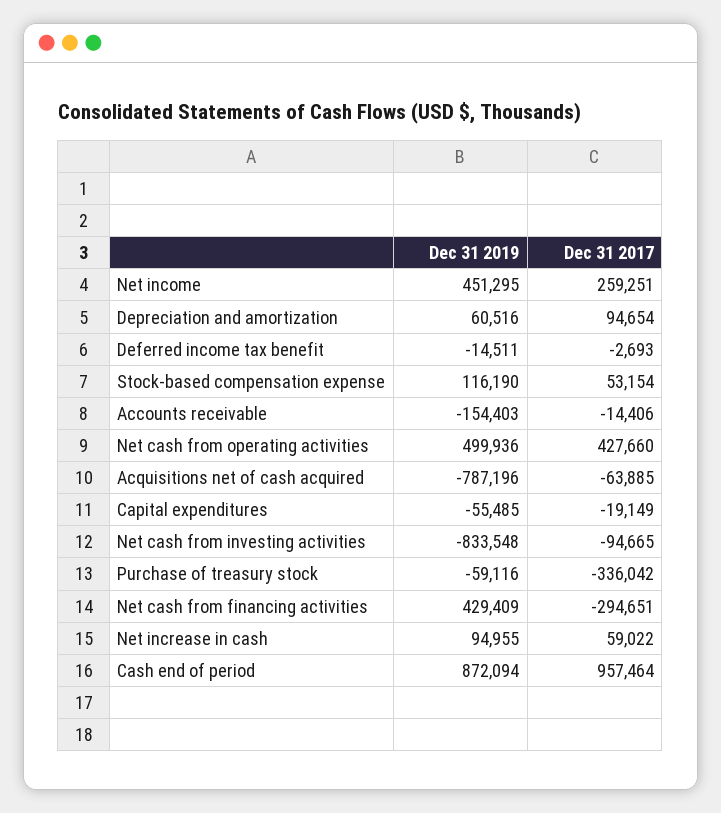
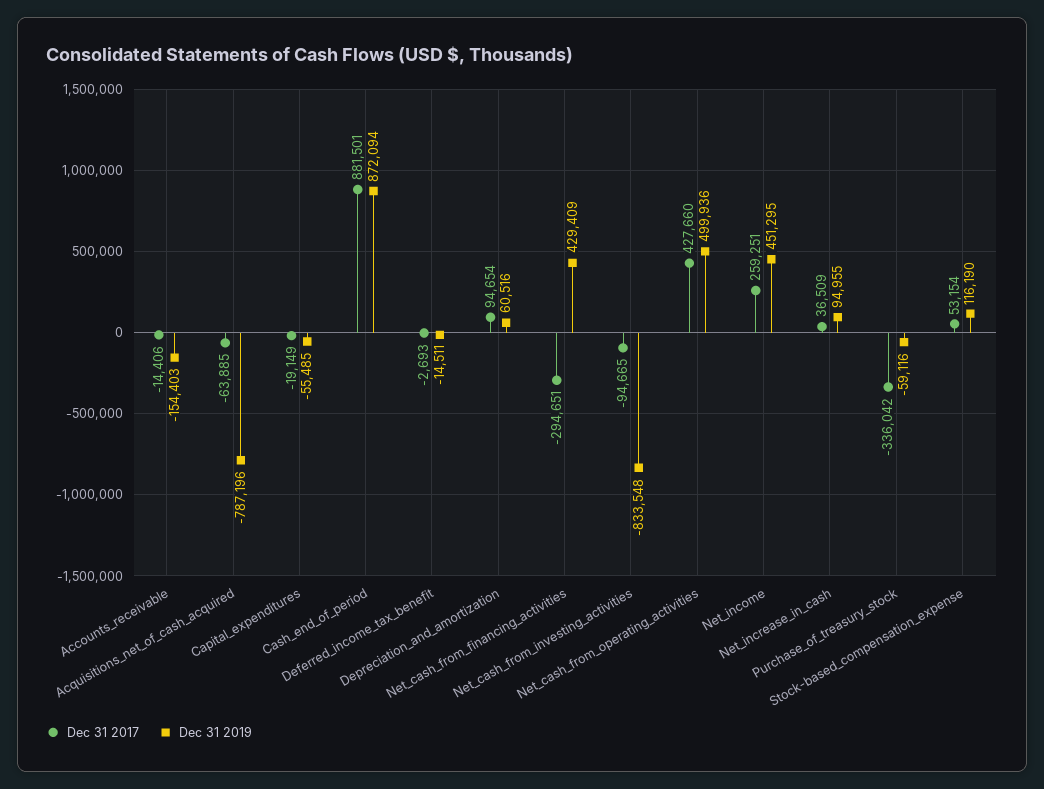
Dec 31 2017, Net increase in cash: 59022 -> 36509
Dec 31 2017, Cash end of period: 957464 -> 881501

